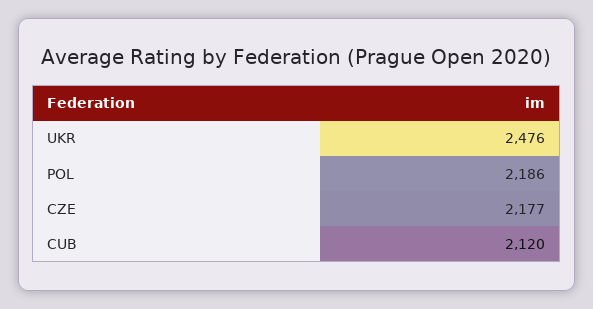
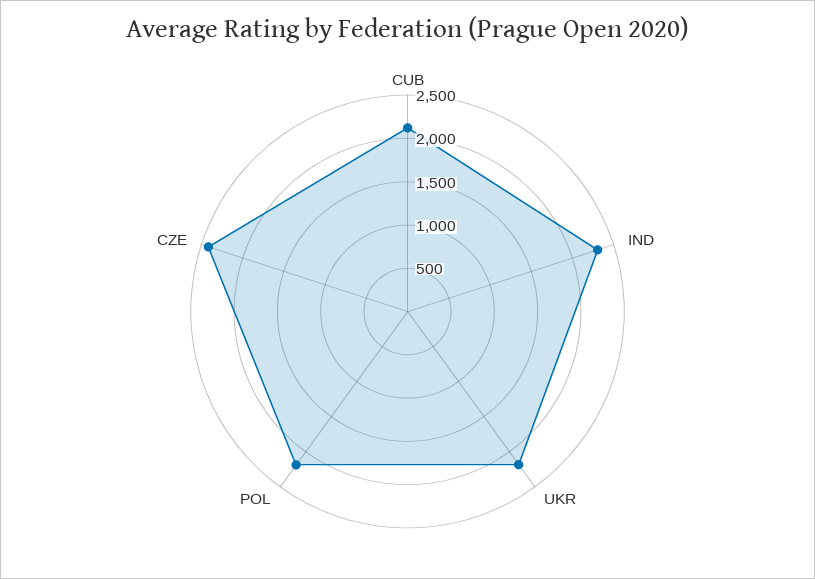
UKR: 2476 -> 2200
CZE: 2177 -> 2400
IND: none -> 2300

